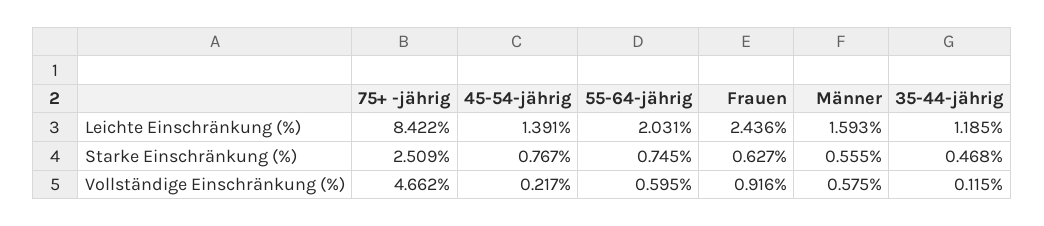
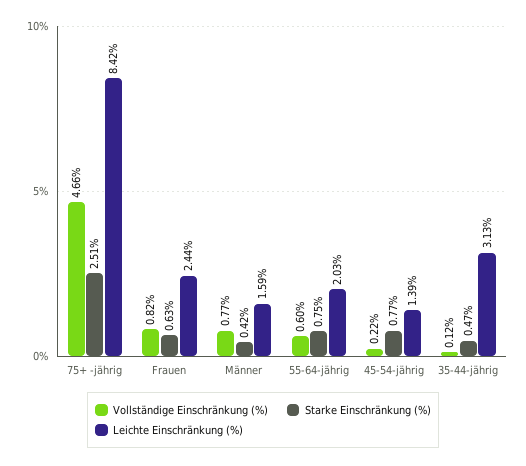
Leichte Einschränkung (%), 35-44-jährig: 1.185 -> 3.13
Starke Einschränkung (%), Männer: 0.555 -> 0.42
Vollständige Einschränkung (%), Frauen: 0.916 -> 0.82
Vollständige Einschränkung (%), Männer: 0.575 -> 0.77

